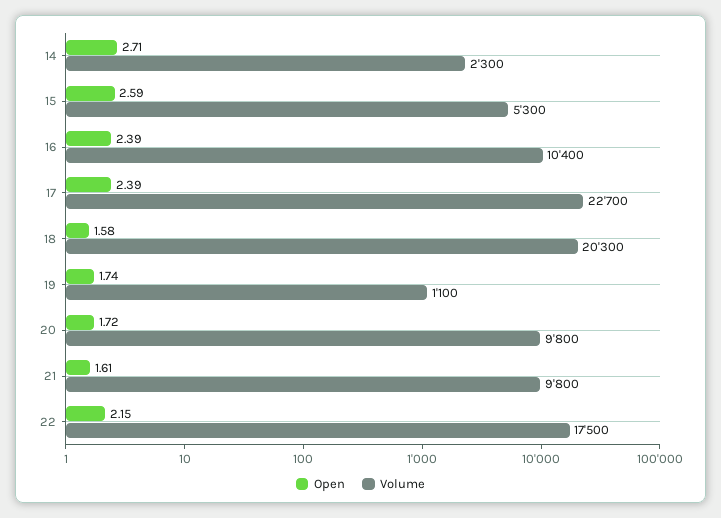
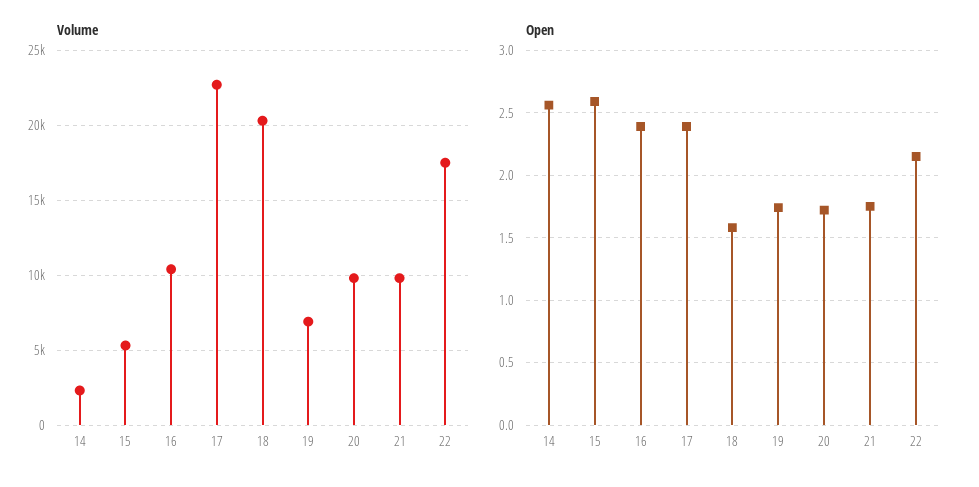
Open, 14: 2.71 -> 2.55
Volume, 19: 1100 -> 7000
Open, 21: 1.61 -> 1.75

